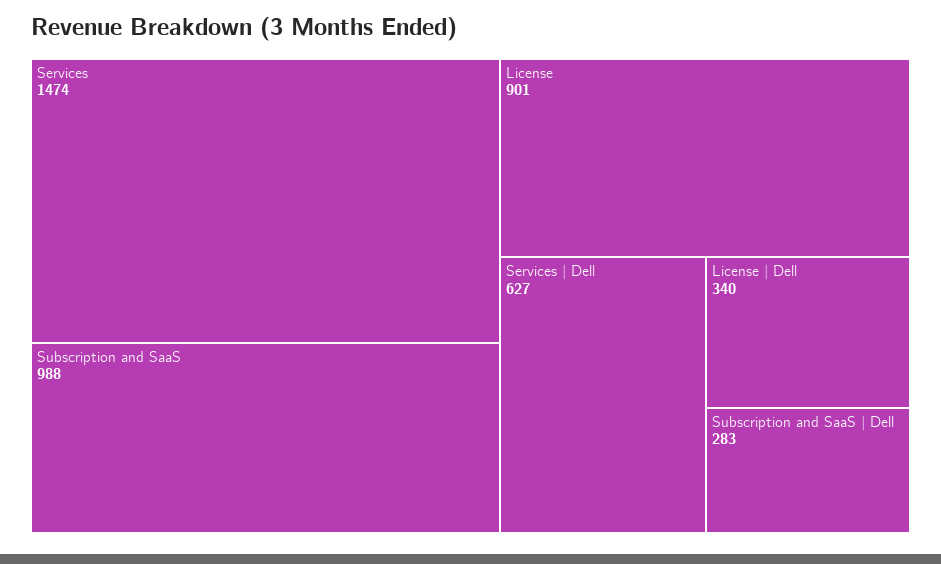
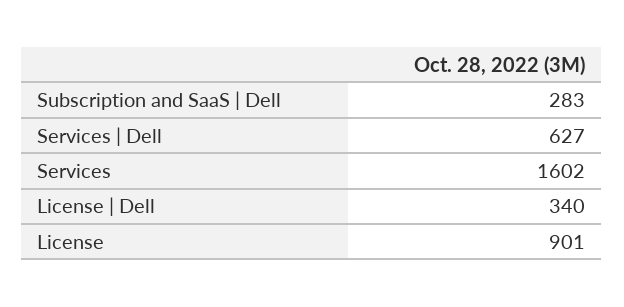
Services: 1474 -> 1602
Subscription and SaaS: 988 -> none

